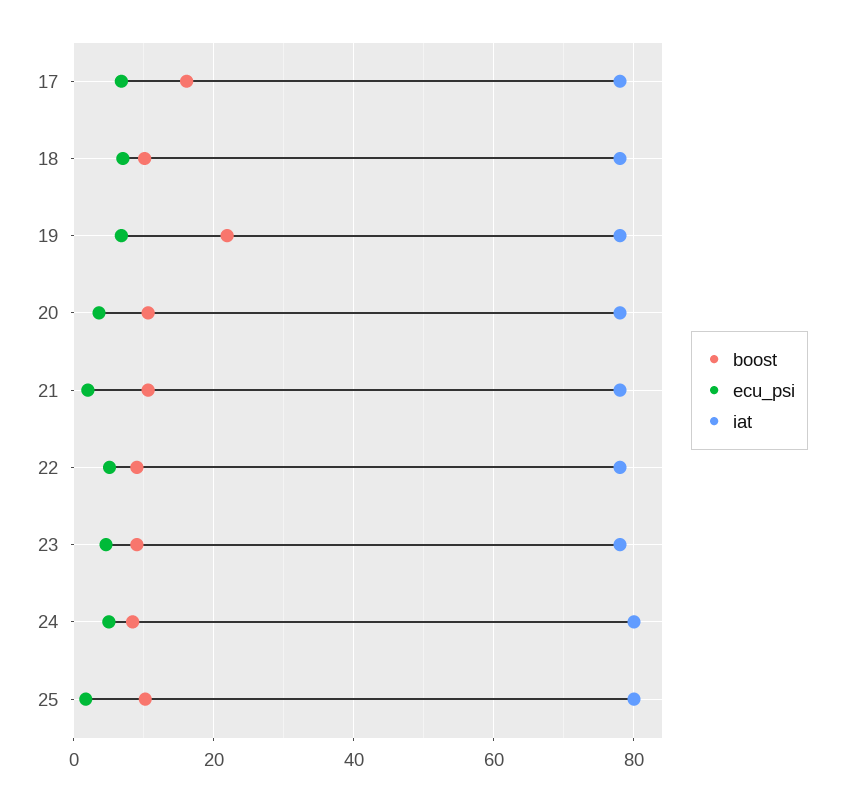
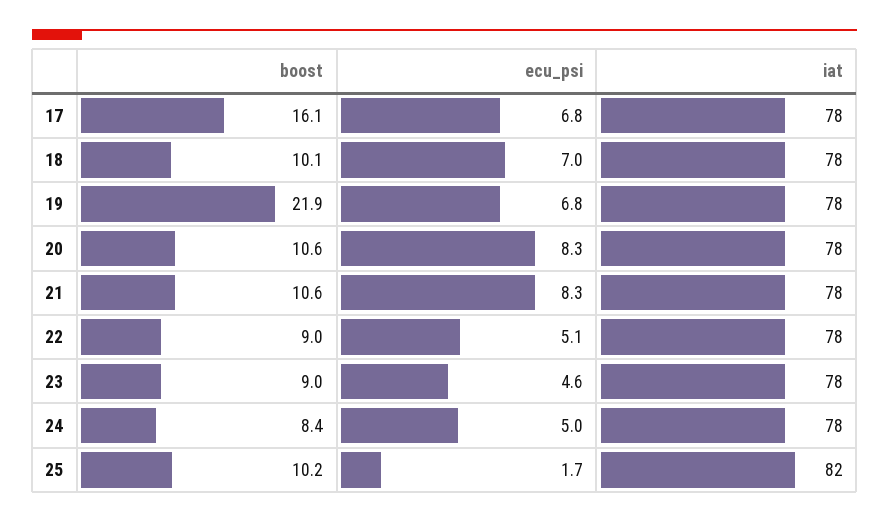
ecu_psi, 20: 4 -> 8.3
ecu_psi, 21: 2 -> 8.3
iat, 24: 80 -> 78
iat, 25: 80 -> 82

